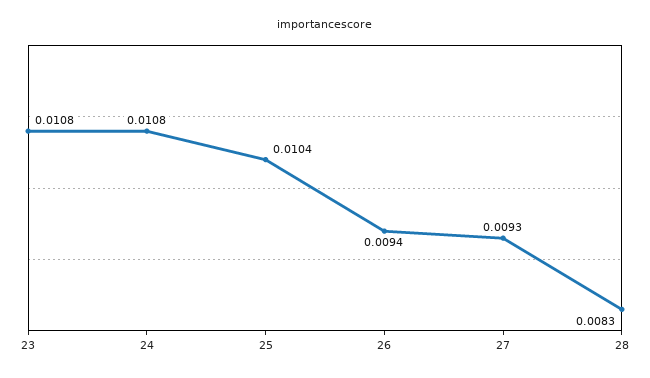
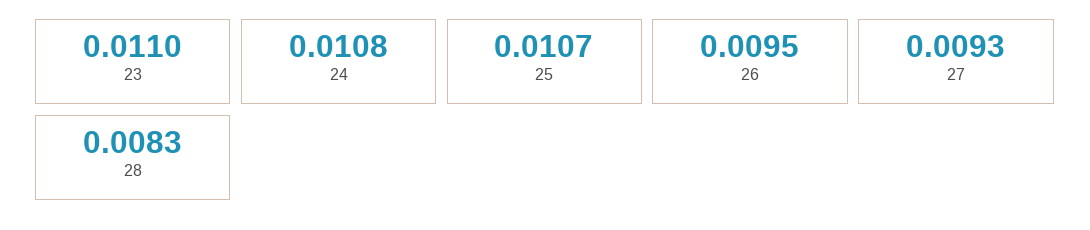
23: 0.0108 -> 0.011
25: 0.0104 -> 0.0107
26: 0.0094 -> 0.0095

